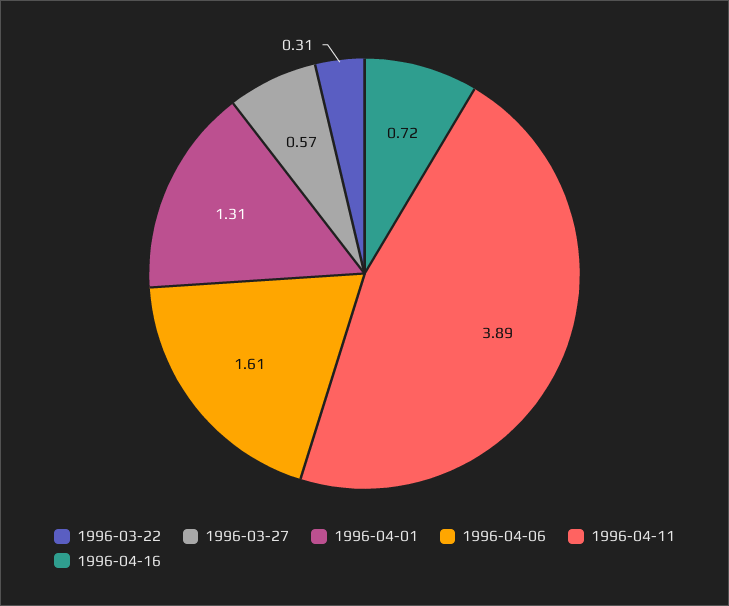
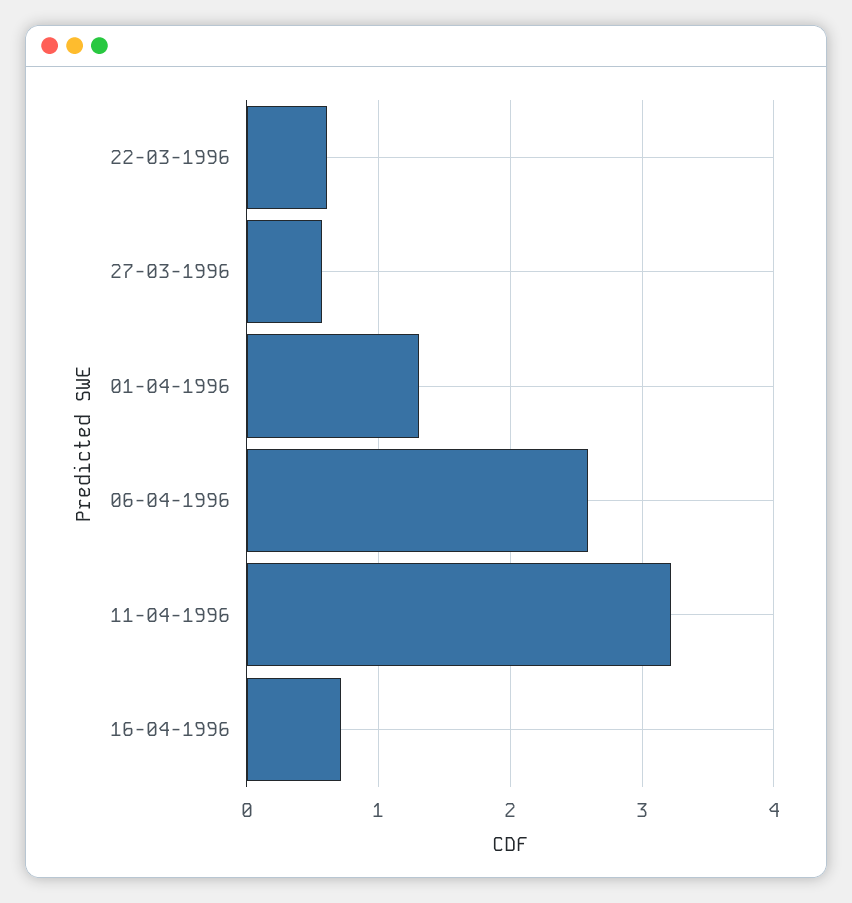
1996-03-22: 0.31 -> 0.6
1996-04-06: 1.61 -> 2.6
1996-04-11: 3.89 -> 3.2

